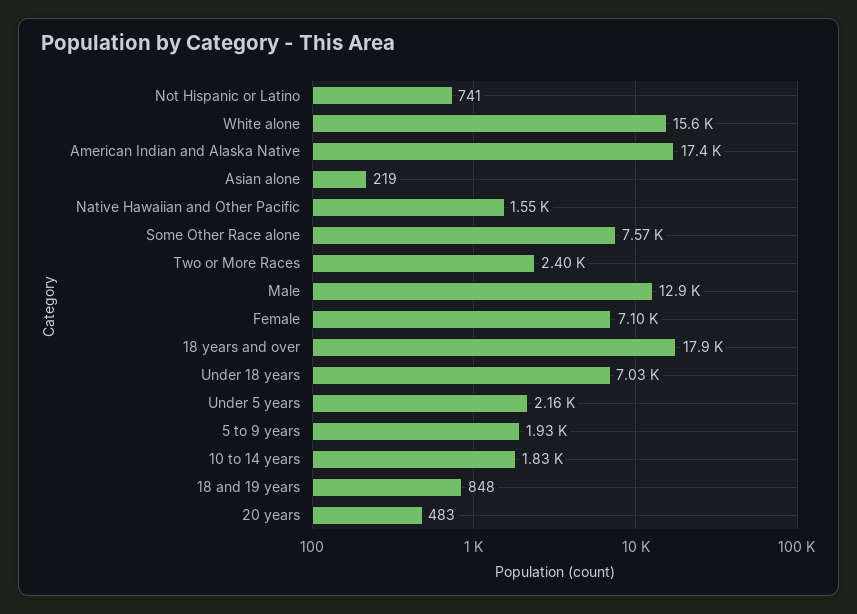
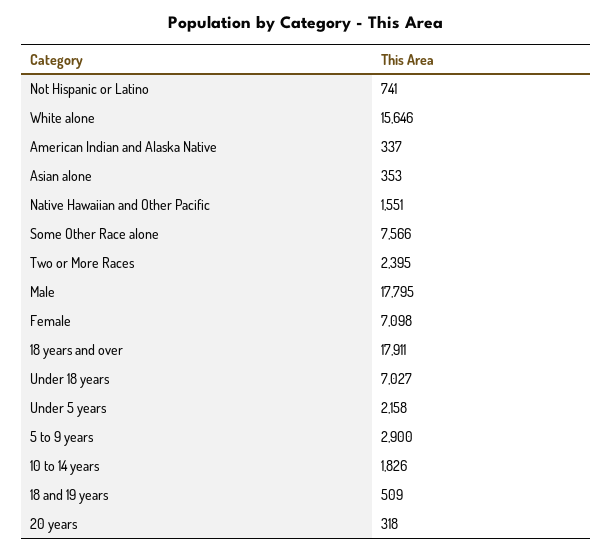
American Indian and Alaska Native: 17400 -> 337
Asian alone: 219 -> 353
Male: 12900 -> 17795
5 to 9 years: 1930 -> 2900
18 and 19 years: 848 -> 509
20 years: 483 -> 318

